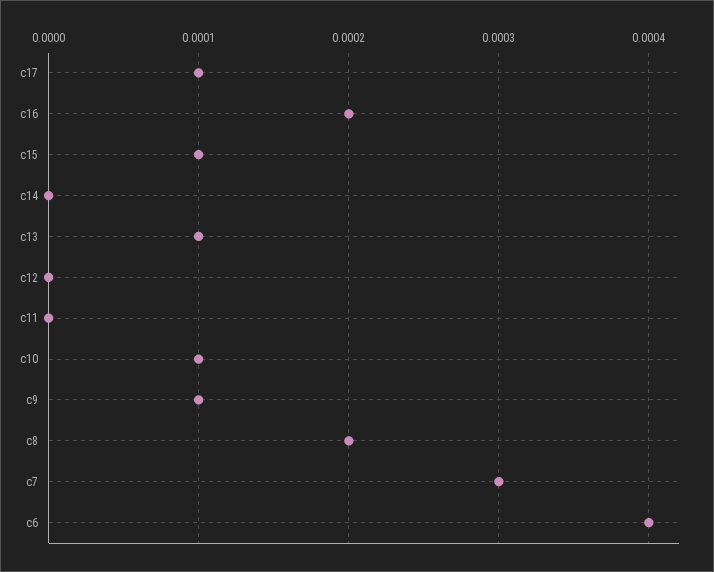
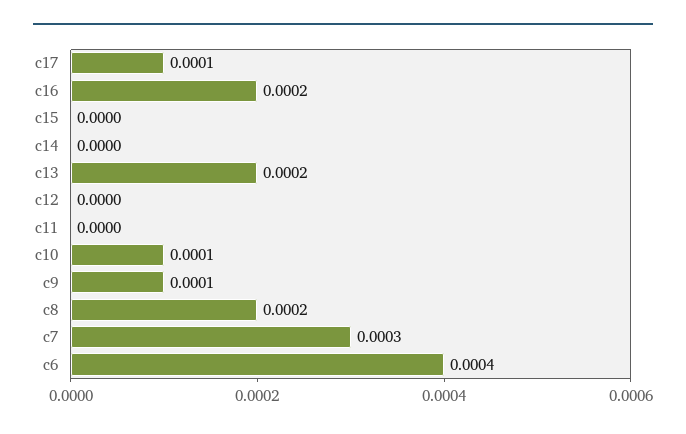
c15: 0.0001 -> 0
c13: 0.0001 -> 0.0002

